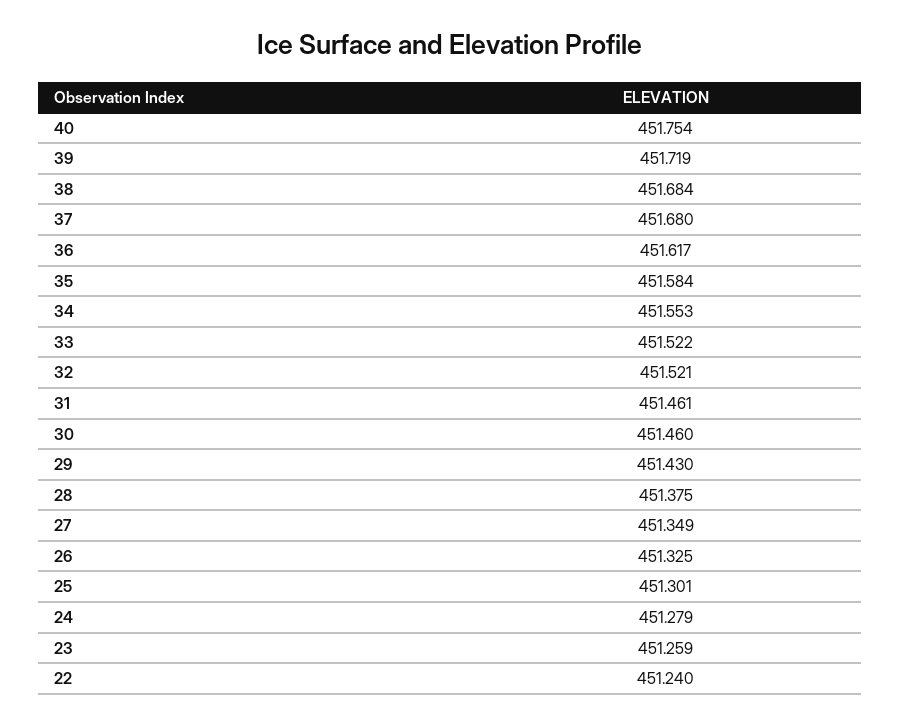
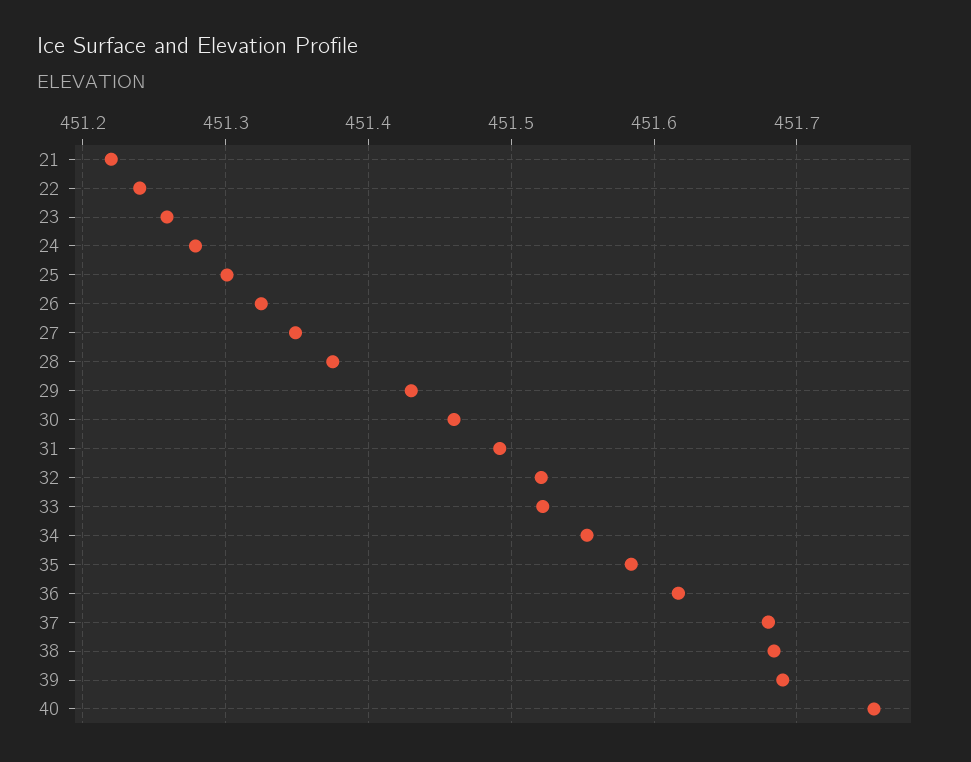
39: 451.719 -> 451.69
31: 451.461 -> 451.49
21: none -> 451.22

